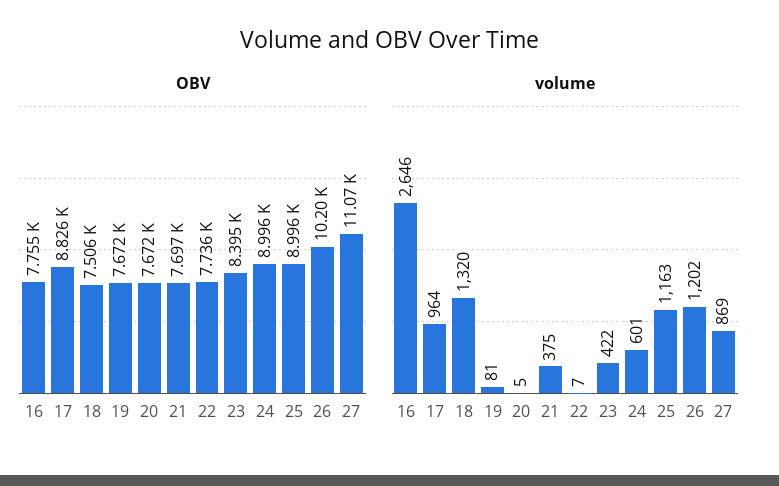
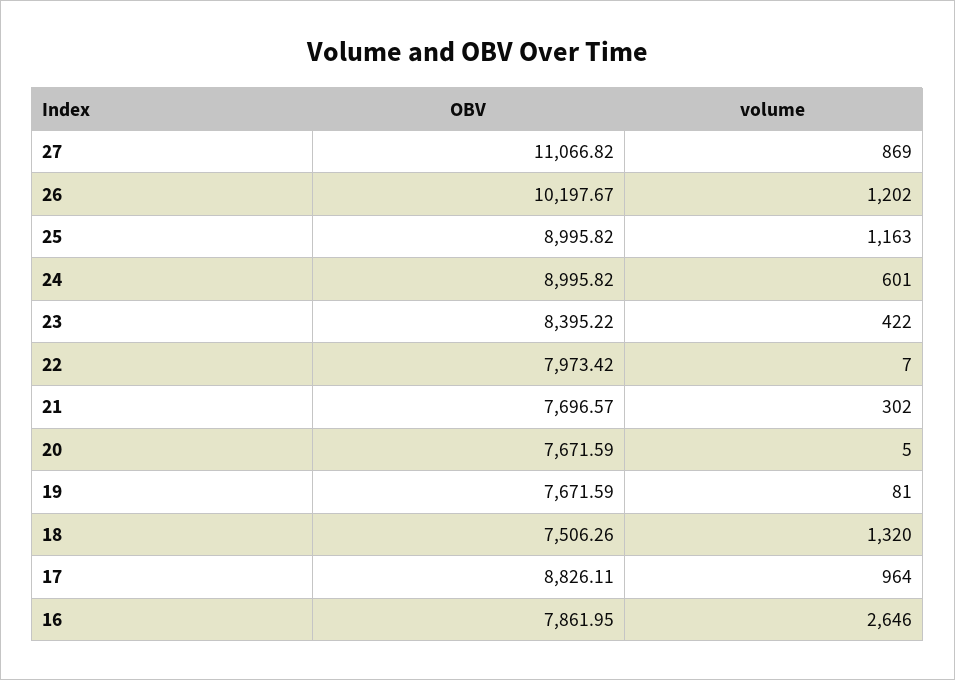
OBV, 16: 7755 -> 7861.95
OBV, 22: 7736 -> 7973.42
volume, 21: 375 -> 302

